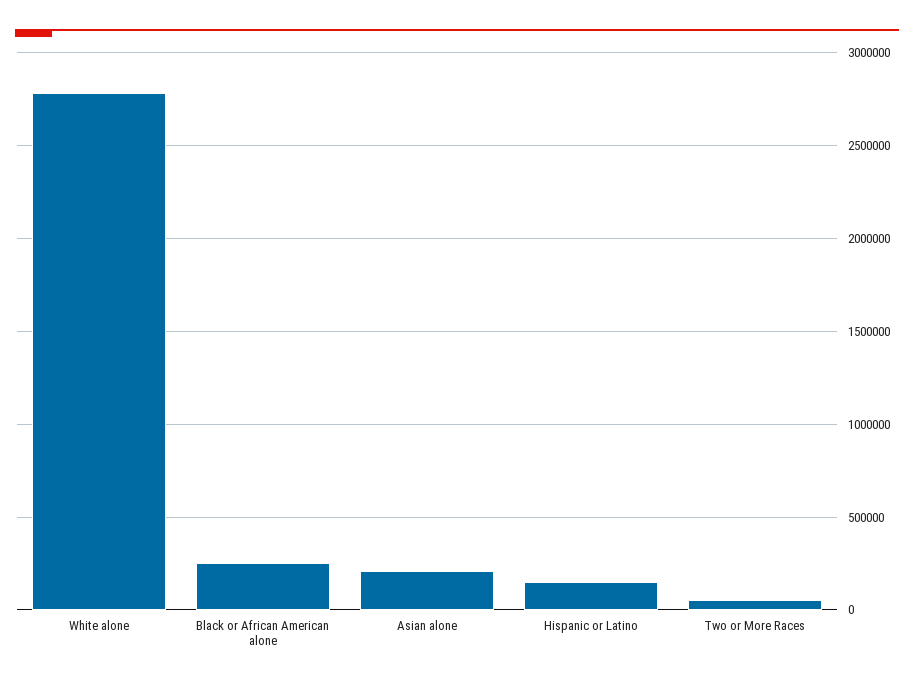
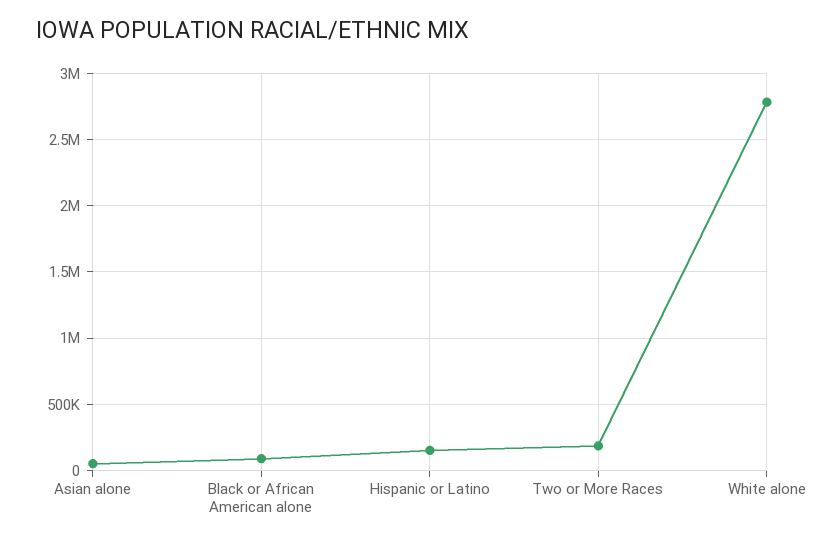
Black or African American alone: 250000 -> 100000
Asian alone: 200000 -> 50000
Two or More Races: 50000 -> 200000

